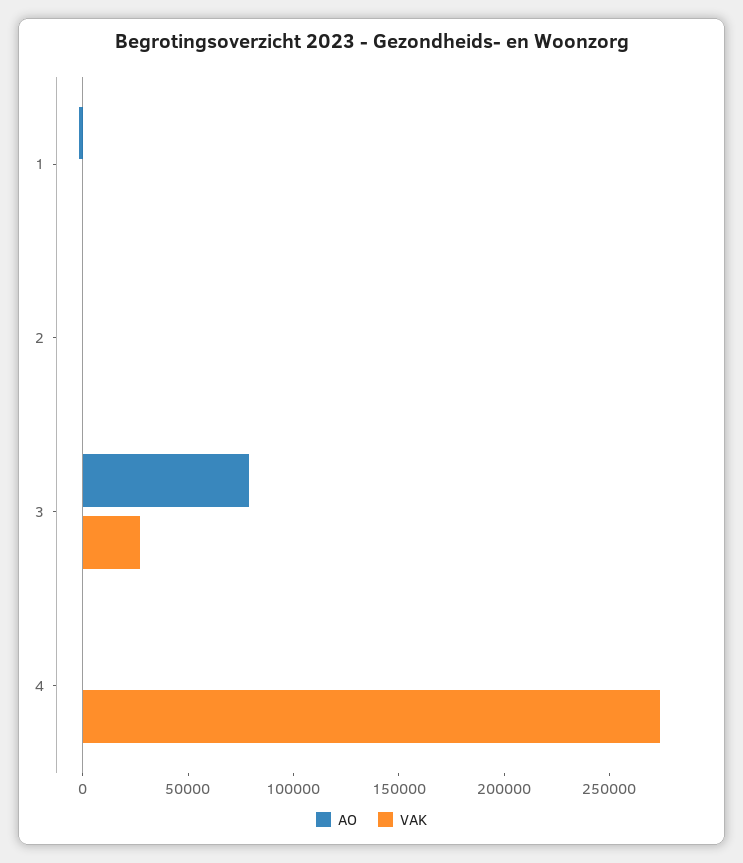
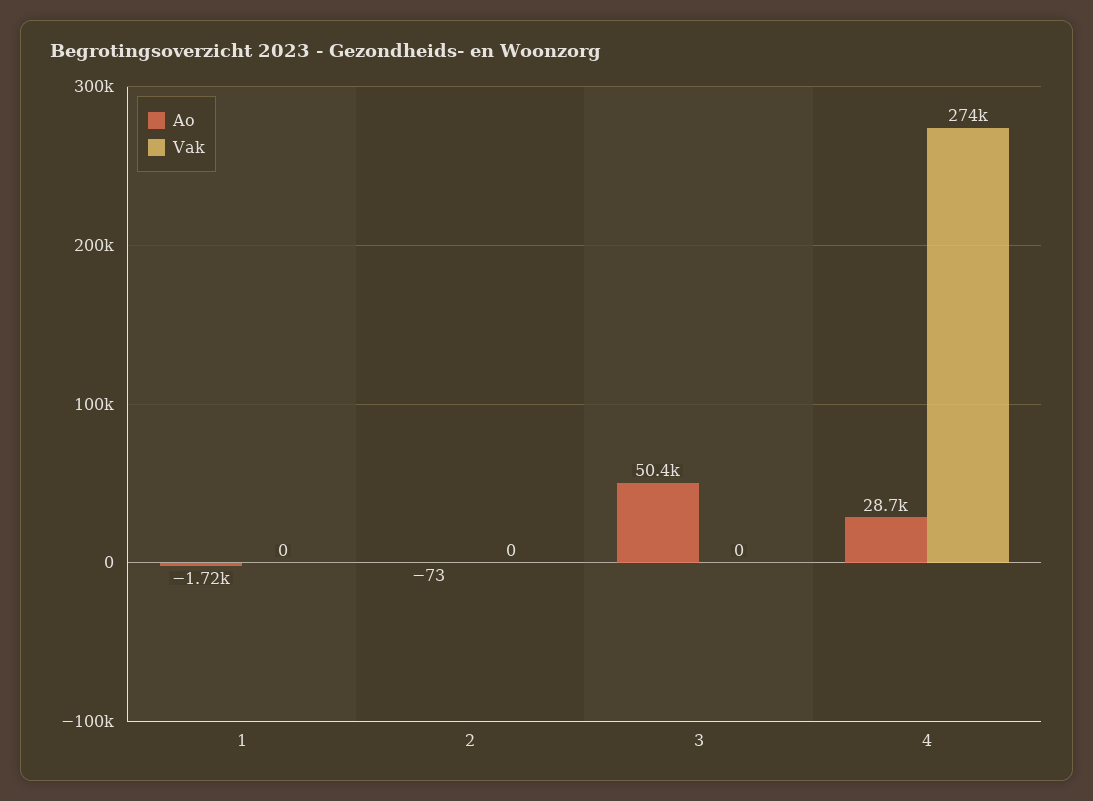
AO, 3: 80000 -> 50400
VAK, 3: 30000 -> 0
AO, 4: 0 -> 28700

